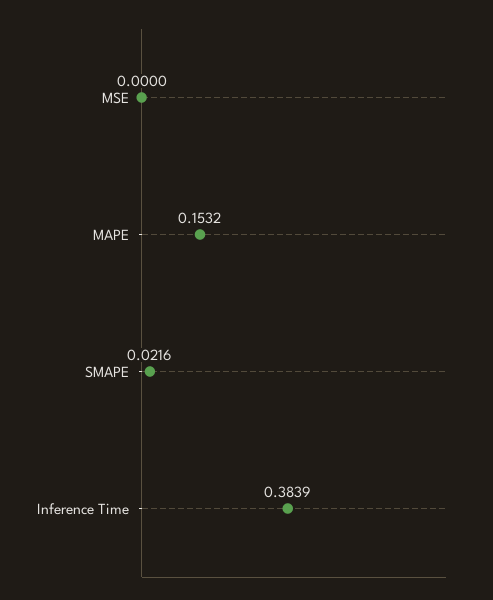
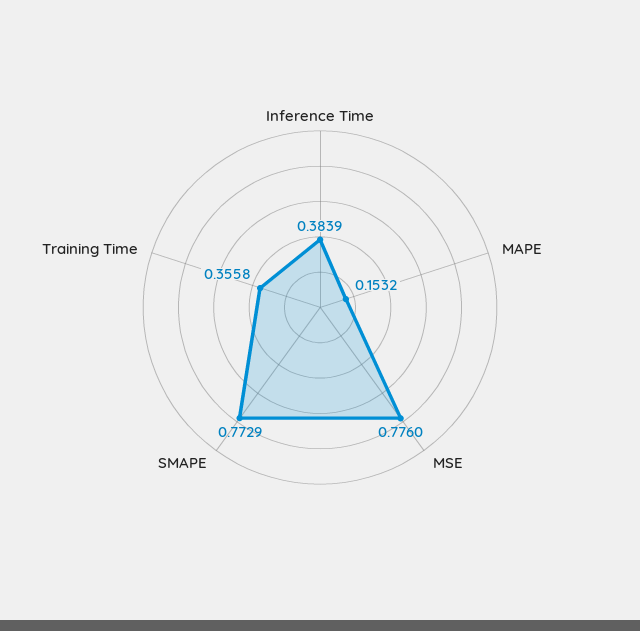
MSE: 0 -> 0.776
SMAPE: 0.0216 -> 0.7729
Training Time: none -> 0.3558

